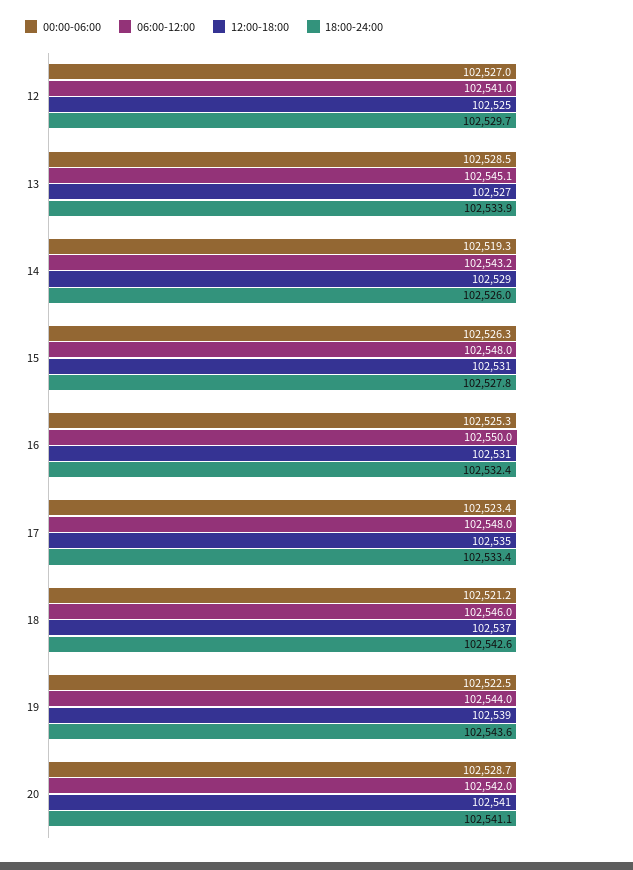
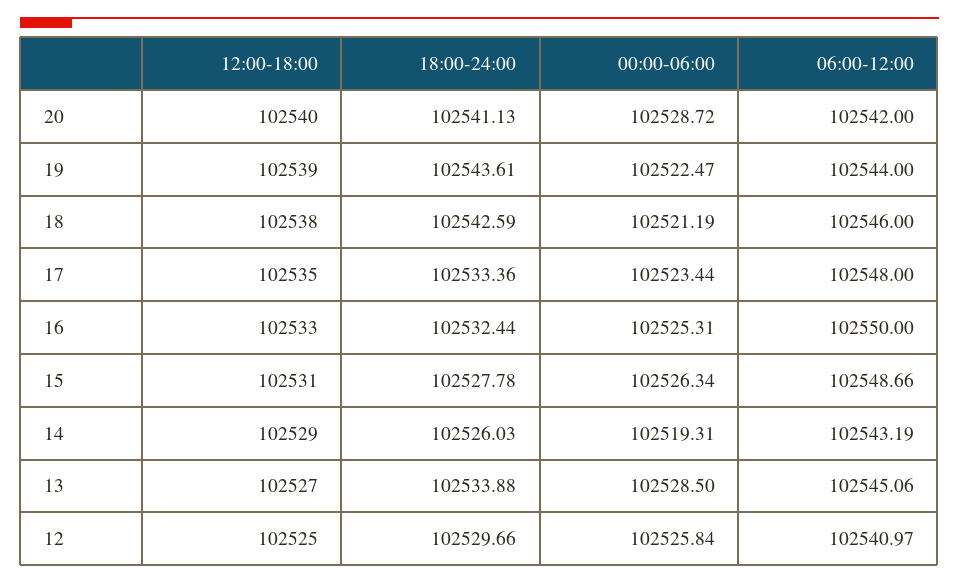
00:00-06:00, 12: 102527 -> 102525.84
06:00-12:00, 15: 102548 -> 102548.66
12:00-18:00, 16: 102531 -> 102533
12:00-18:00, 18: 102537 -> 102538
12:00-18:00, 20: 102541 -> 102540

